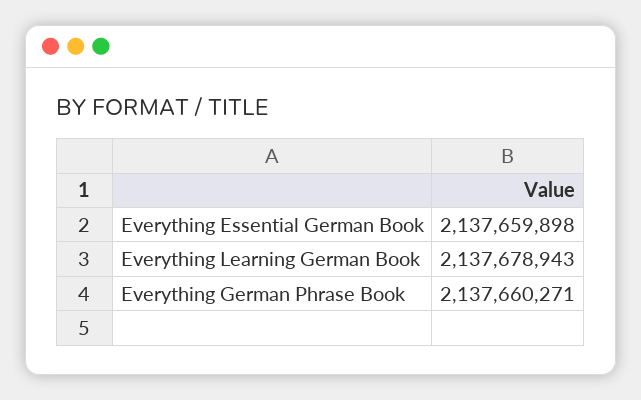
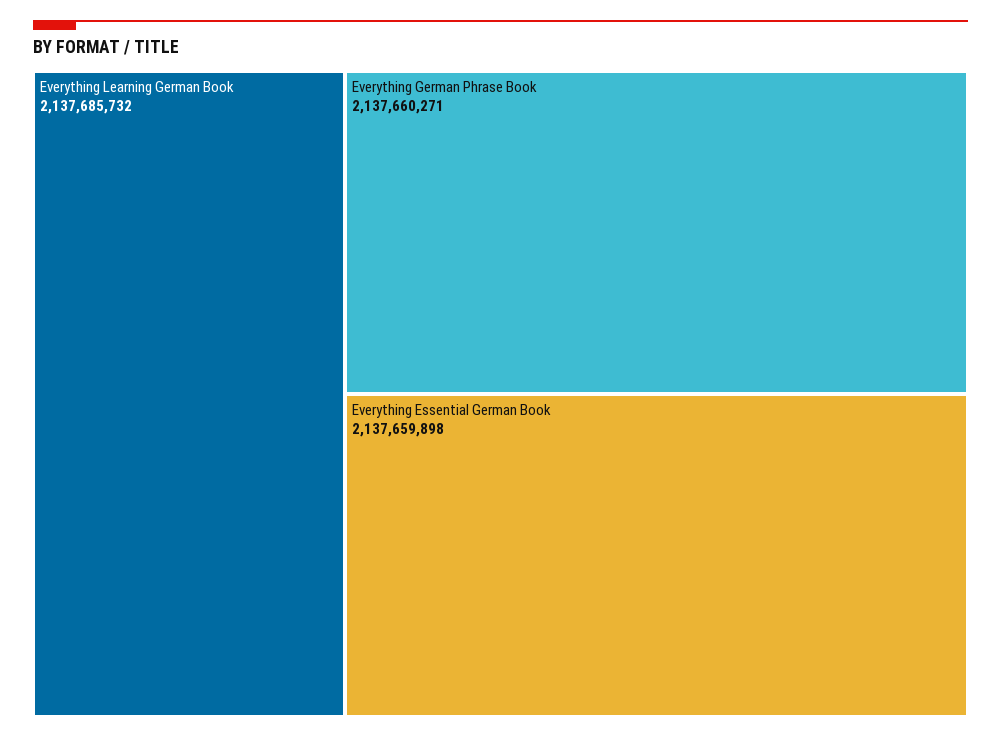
Everything Learning German Book: 2137678943 -> 2137685732

